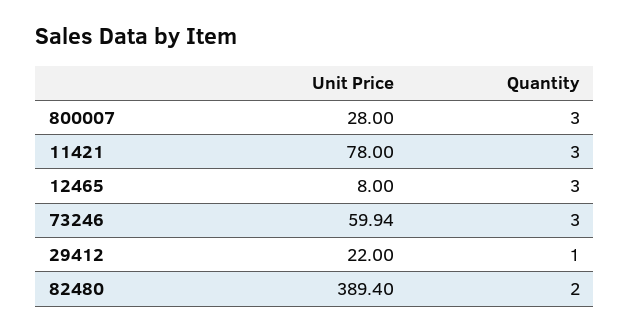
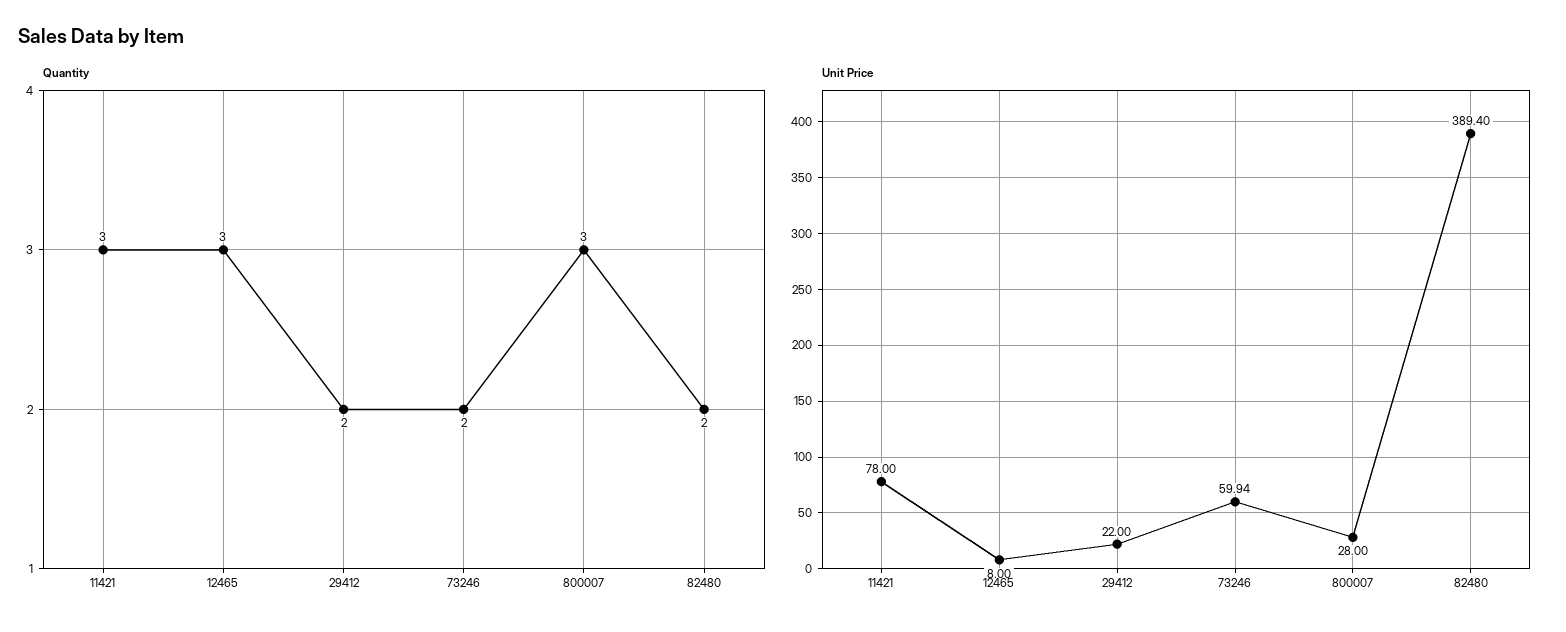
Quantity, 73246: 3 -> 2
Quantity, 29412: 1 -> 2

